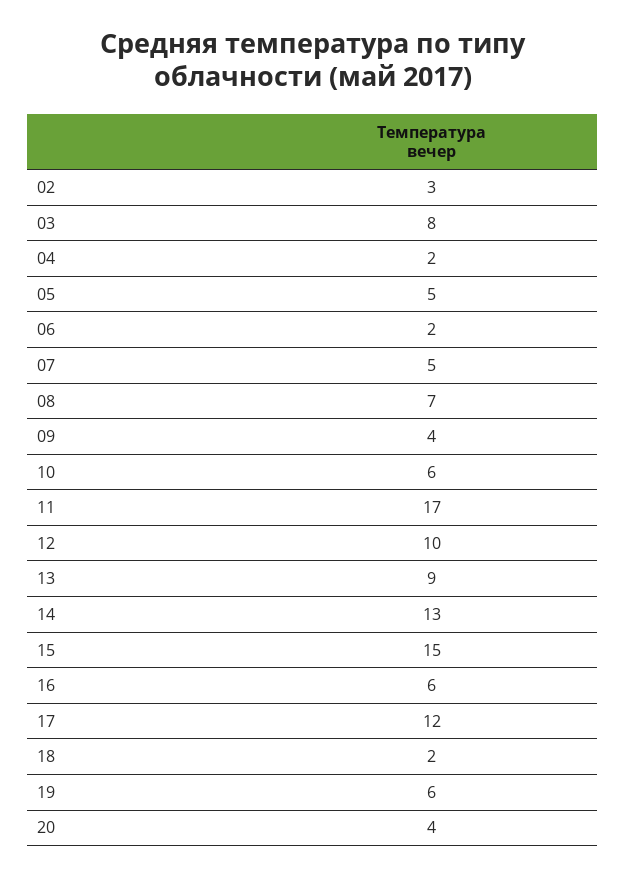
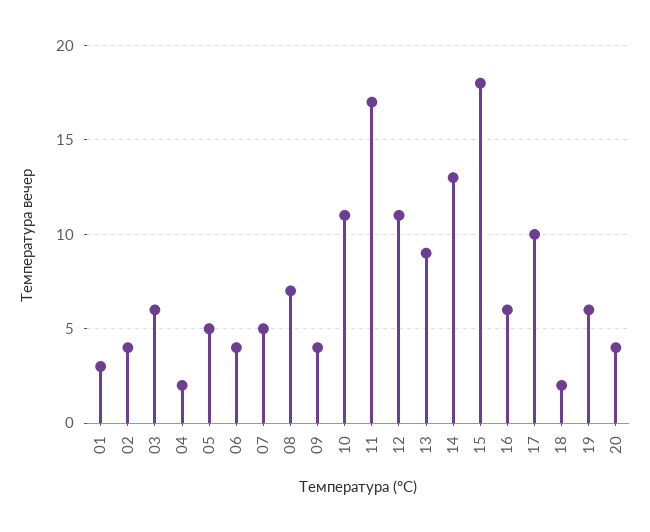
02: 3 -> 4
03: 8 -> 6
06: 2 -> 4
10: 6 -> 11
12: 10 -> 11
15: 15 -> 18
17: 12 -> 10
01: none -> 3

